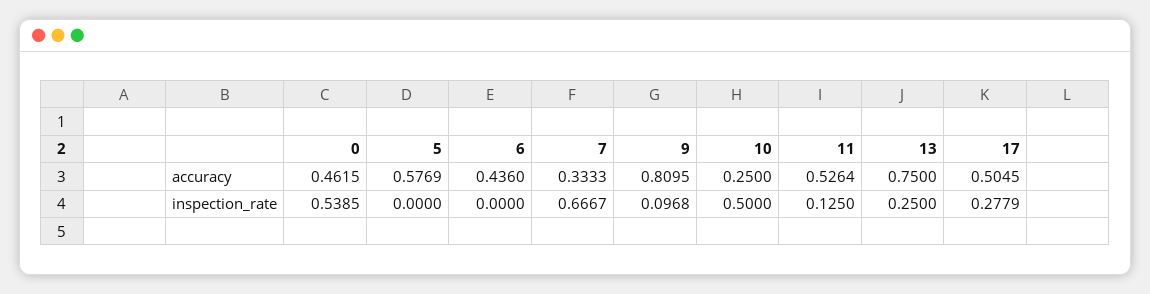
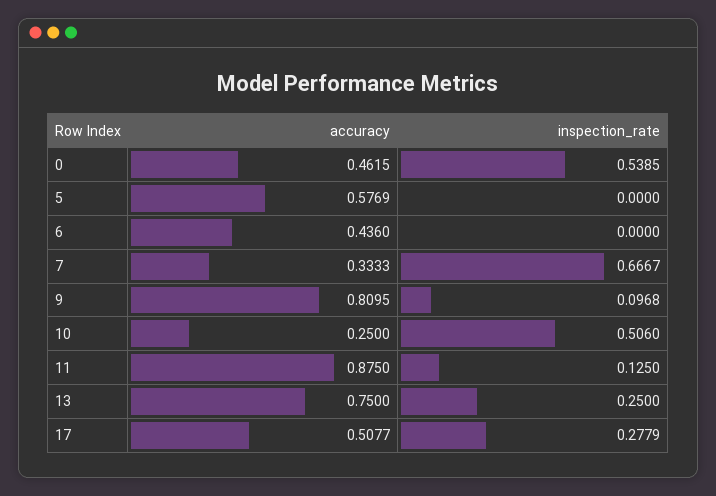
11, accuracy: 0.5264 -> 0.875
17, accuracy: 0.5045 -> 0.5077
10, inspection_rate: 0.5 -> 0.506

